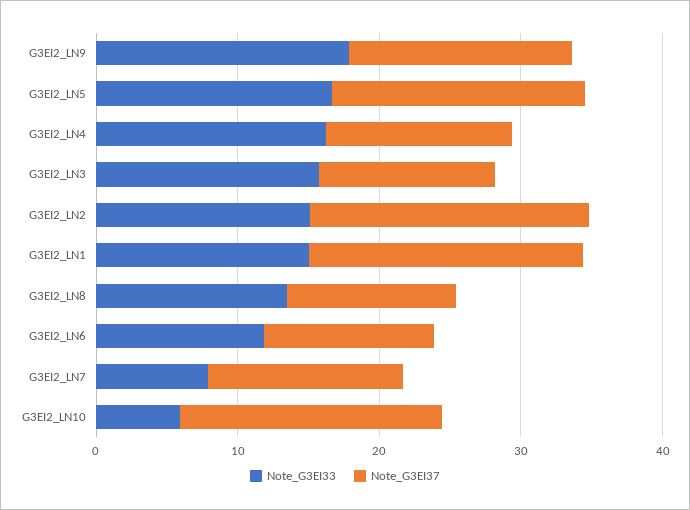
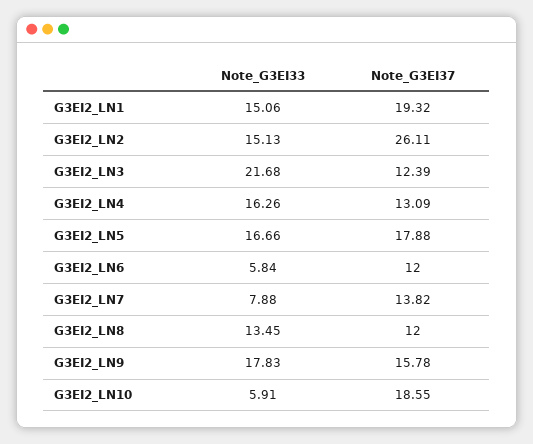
Note_G3EI33, G3EI2_LN3: 16 -> 21.68
Note_G3EI37, G3EI2_LN2: 20 -> 26.11
Note_G3EI33, G3EI2_LN6: 12 -> 5.84

